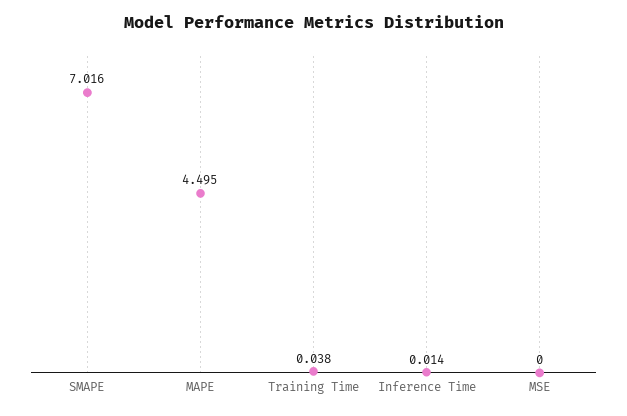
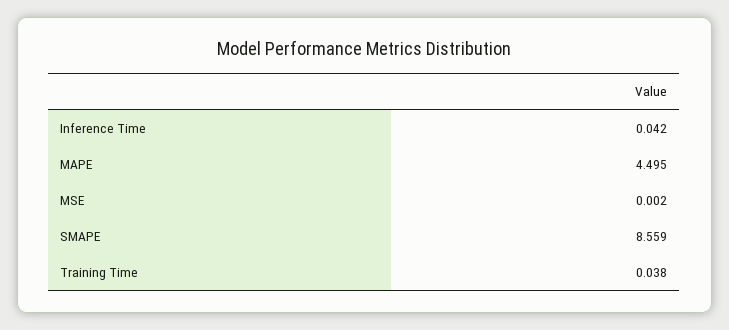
SMAPE: 7.016 -> 8.559
Inference Time: 0.014 -> 0.042
MSE: 0 -> 0.002

